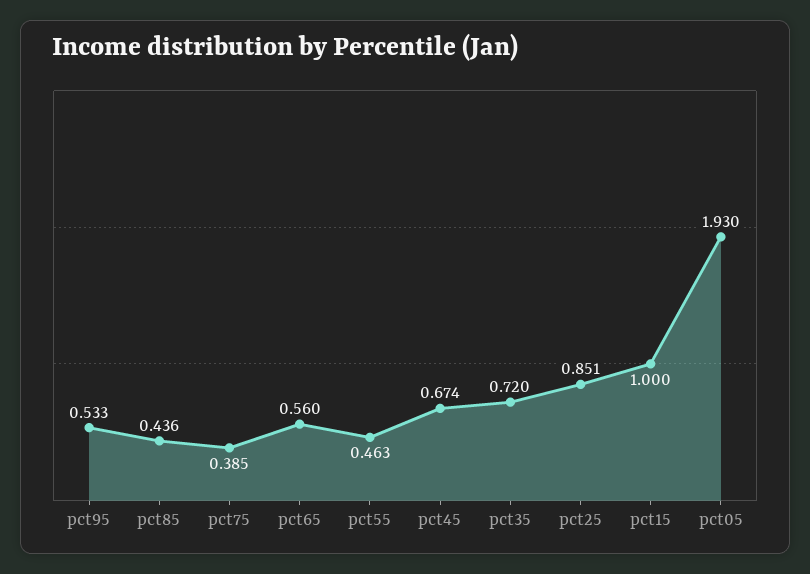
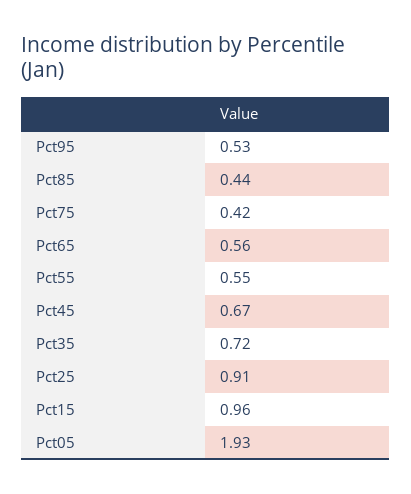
pct75: 0.385 -> 0.42
pct55: 0.463 -> 0.55
pct25: 0.851 -> 0.91
pct15: 1 -> 0.96

